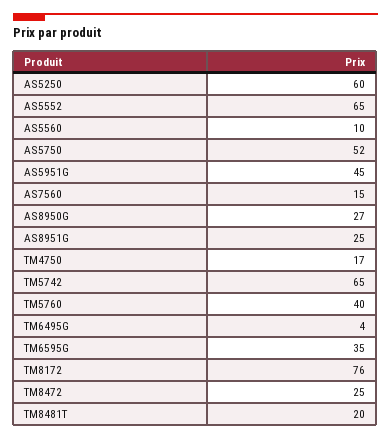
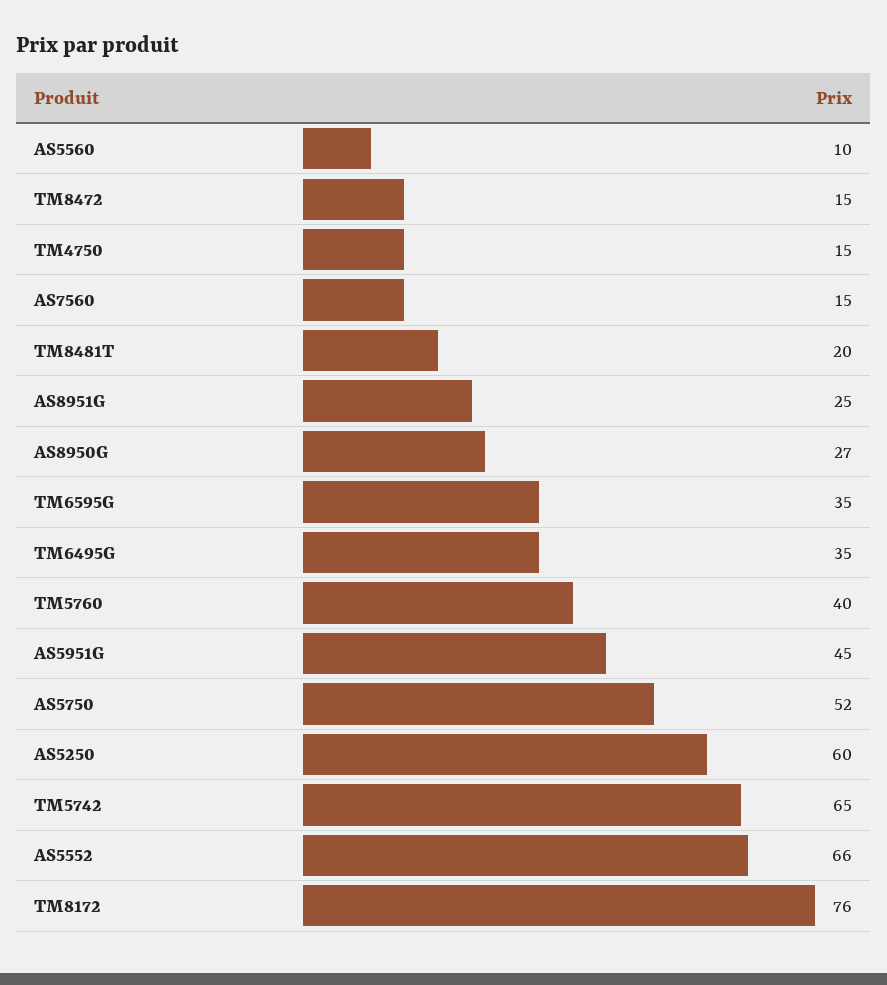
AS5552: 65 -> 66
TM4750: 17 -> 15
TM6495G: 4 -> 35
TM8472: 25 -> 15

